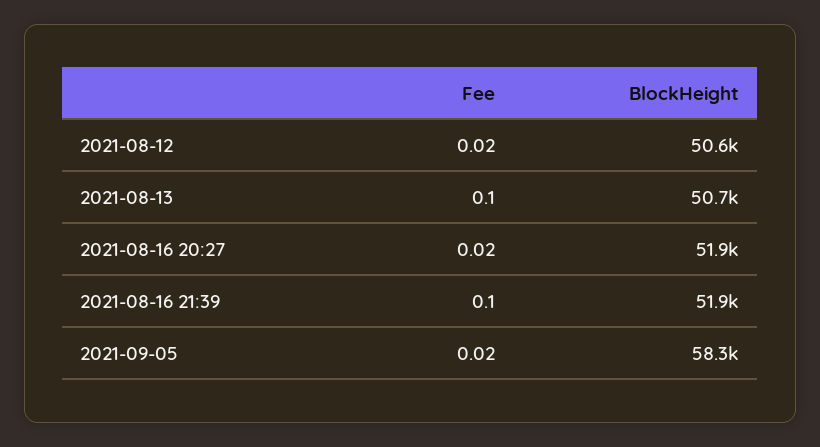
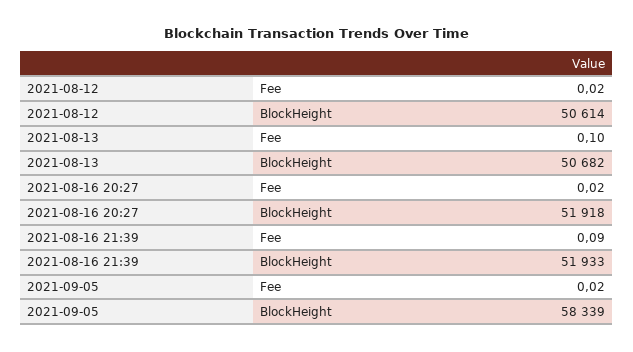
Fee, 2021-08-16 21:39: 0.1 -> 0.09

